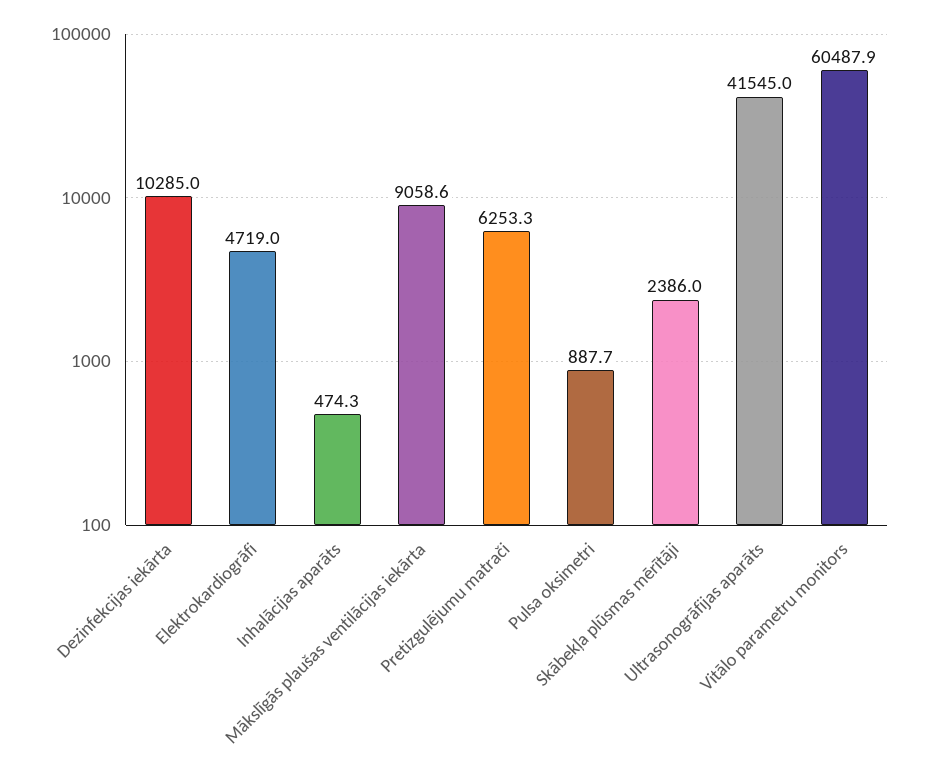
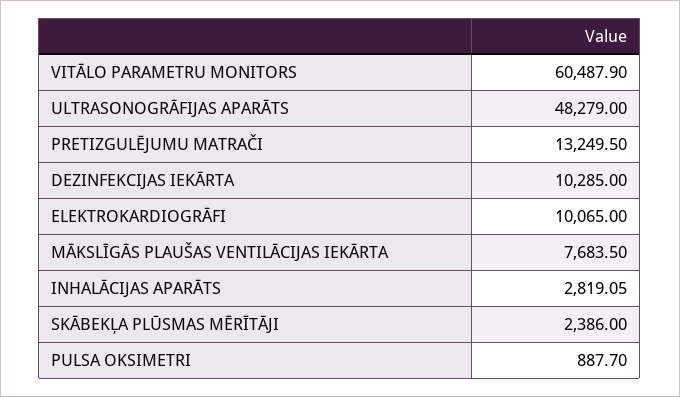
Elektrokardiogrāfi: 4719 -> 10065
Inhalācijas aparāts: 474.3 -> 2819.05
Mākslīgās plaušas ventilācijas iekārta: 9058.6 -> 7683.5
Pretizgulējumu matrači: 6253.3 -> 13249.5
Ultrasonogrāfijas aparāts: 41545 -> 48279

